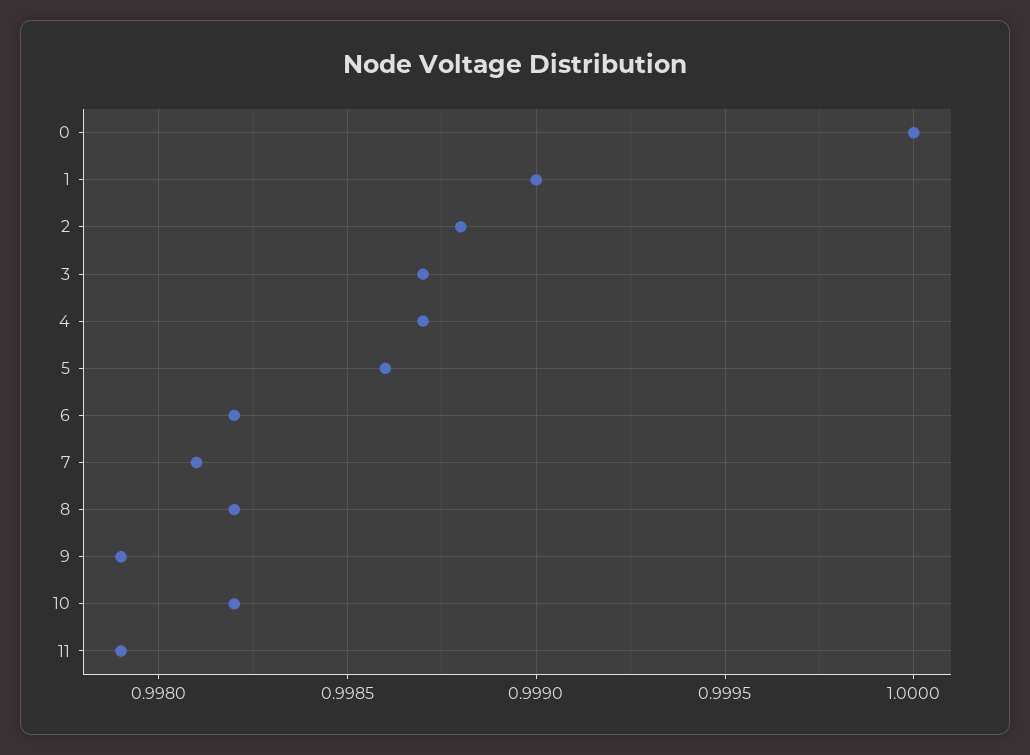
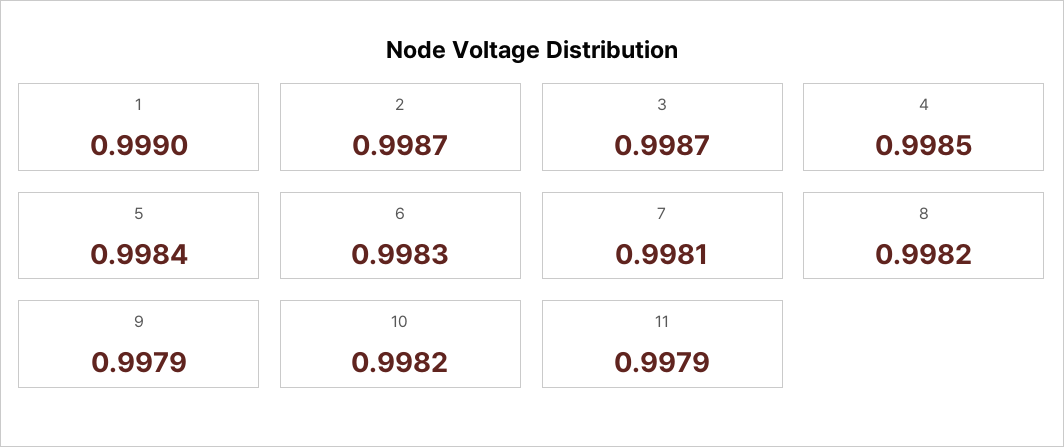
0: 1 -> none
2: 0.9988 -> 0.9987
4: 0.9987 -> 0.9985
5: 0.9986 -> 0.9984
6: 0.9982 -> 0.9983

